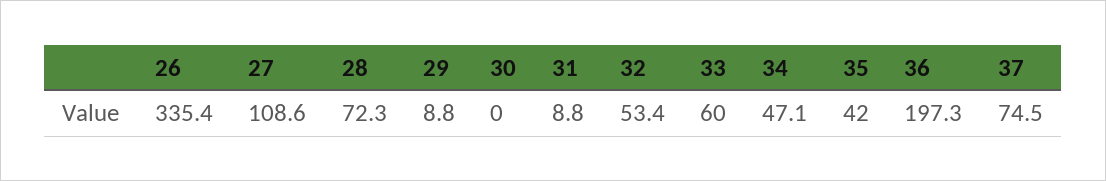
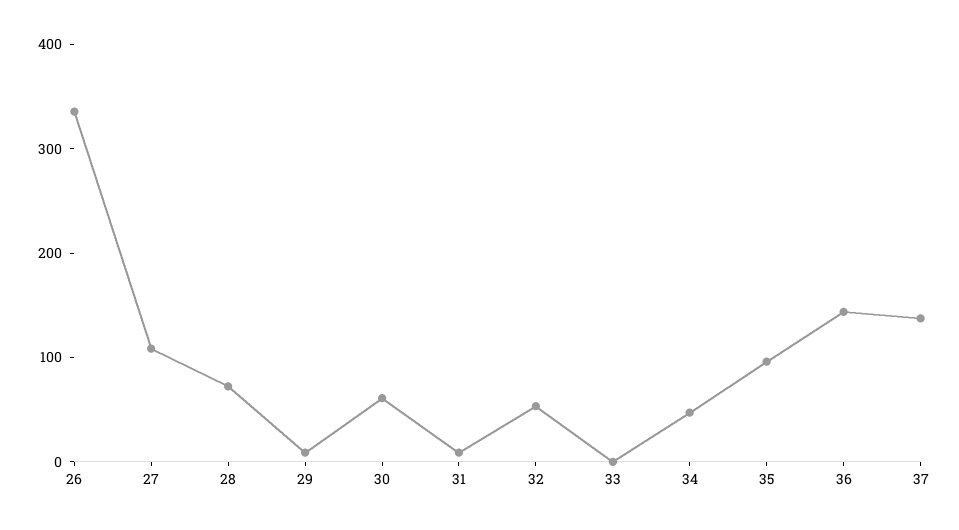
30: 0 -> 60
33: 60 -> 0
35: 42 -> 100
36: 197.3 -> 140
37: 74.5 -> 140

